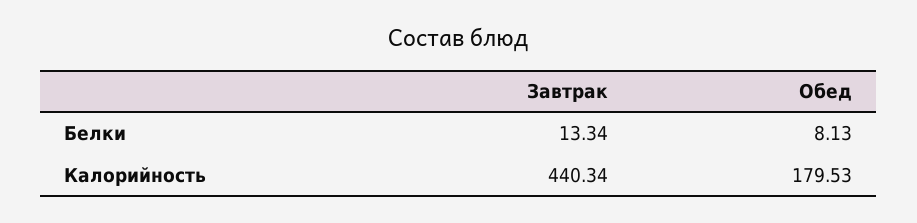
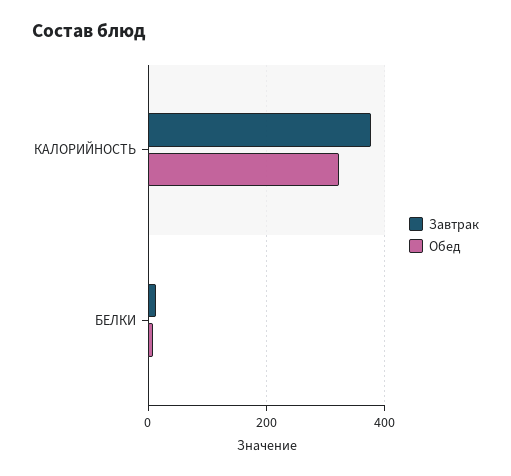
Завтрак, Калорийность: 440.34 -> 380
Обед, Калорийность: 179.53 -> 320

